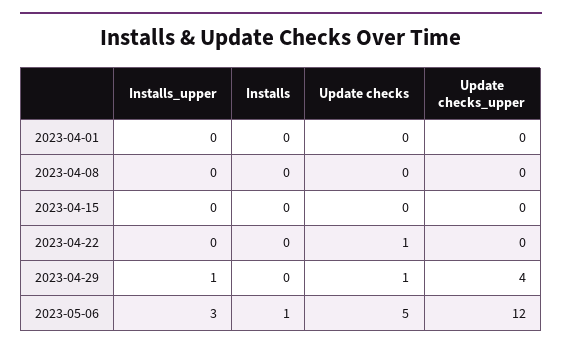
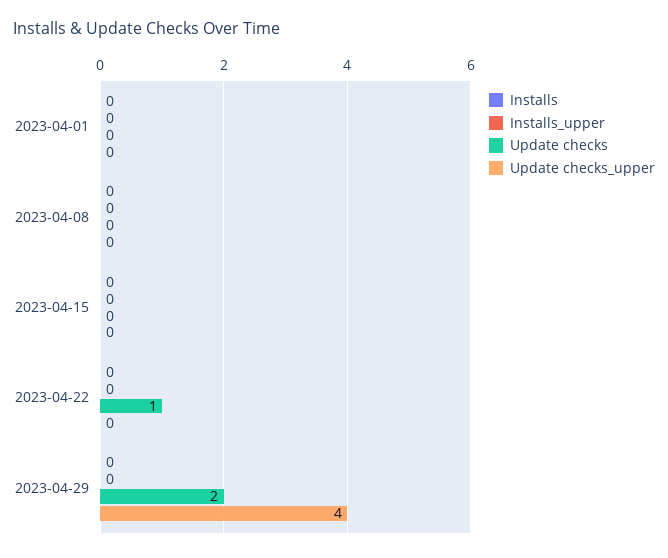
Installs_upper, 2023-04-29: 1 -> 0
Update checks, 2023-04-29: 1 -> 2
Installs_upper, 2023-05-06: 3 -> none
Installs, 2023-05-06: 1 -> none
Update checks, 2023-05-06: 5 -> none
Update checks_upper, 2023-05-06: 12 -> none

